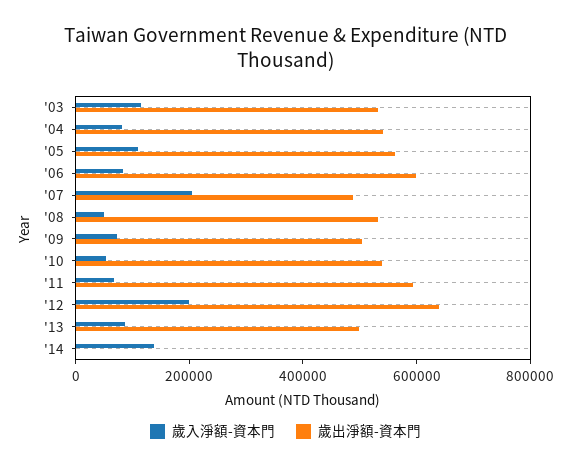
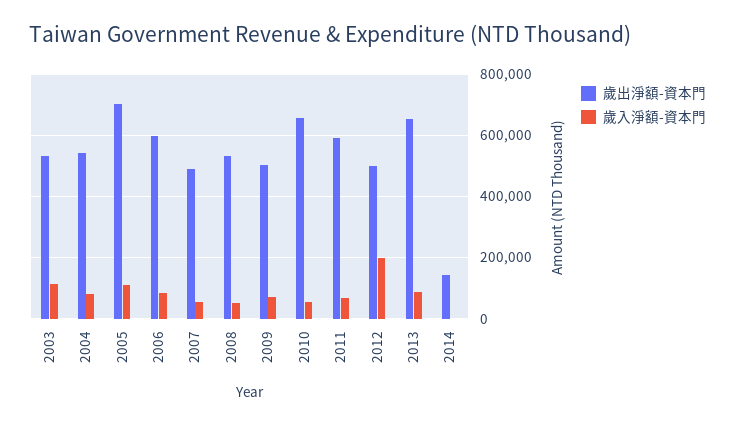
歲出淨額-資本門, '05: 550000 -> 700000
歲入淨額-資本門, '07: 200000 -> 60000
歲出淨額-資本門, '10: 550000 -> 660000
歲出淨額-資本門, '12: 650000 -> 500000
歲出淨額-資本門, '13: 500000 -> 660000
歲入淨額-資本門, '14: 150000 -> 0
歲出淨額-資本門, '14: 0 -> 140000

